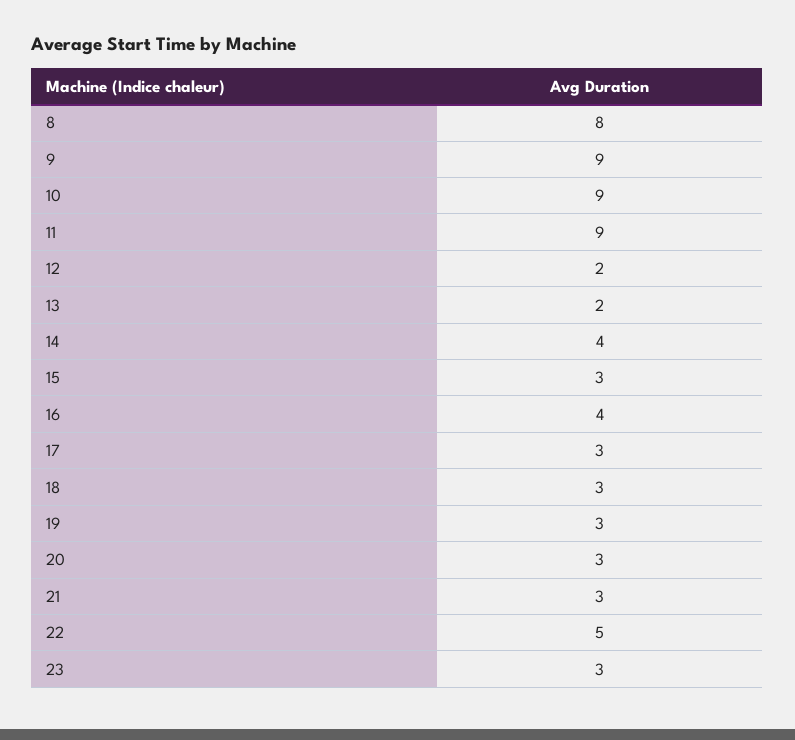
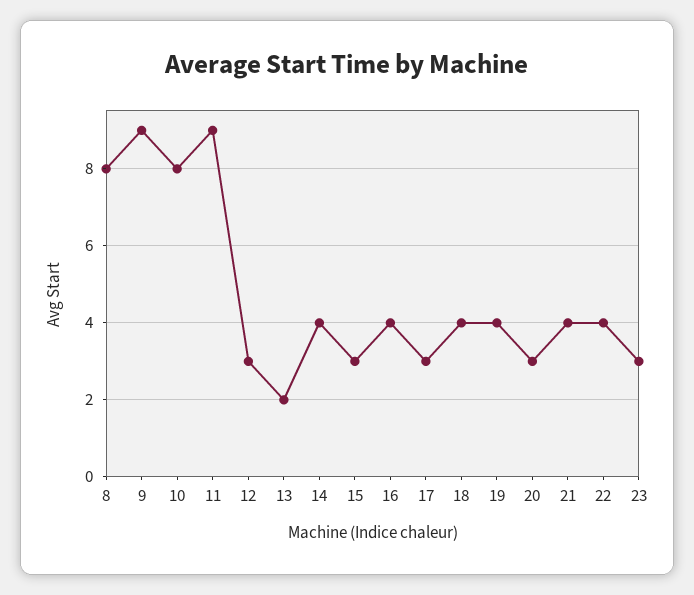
10: 9 -> 8
12: 2 -> 3
18: 3 -> 4
19: 3 -> 4
21: 3 -> 4
22: 5 -> 4

